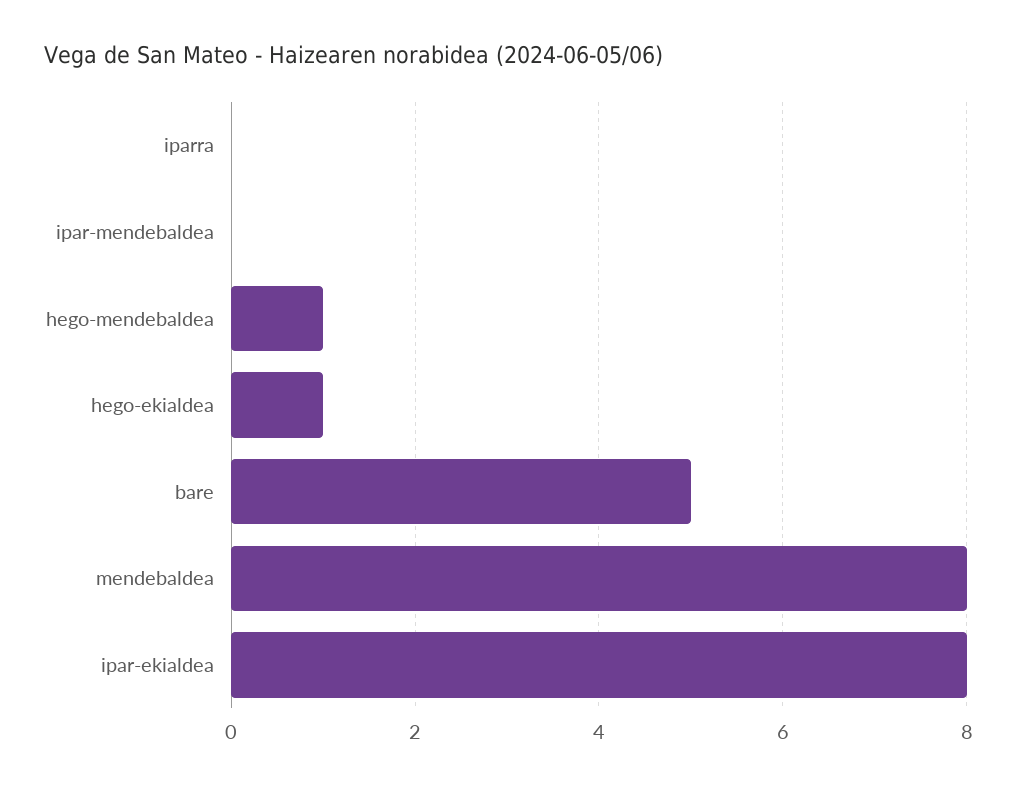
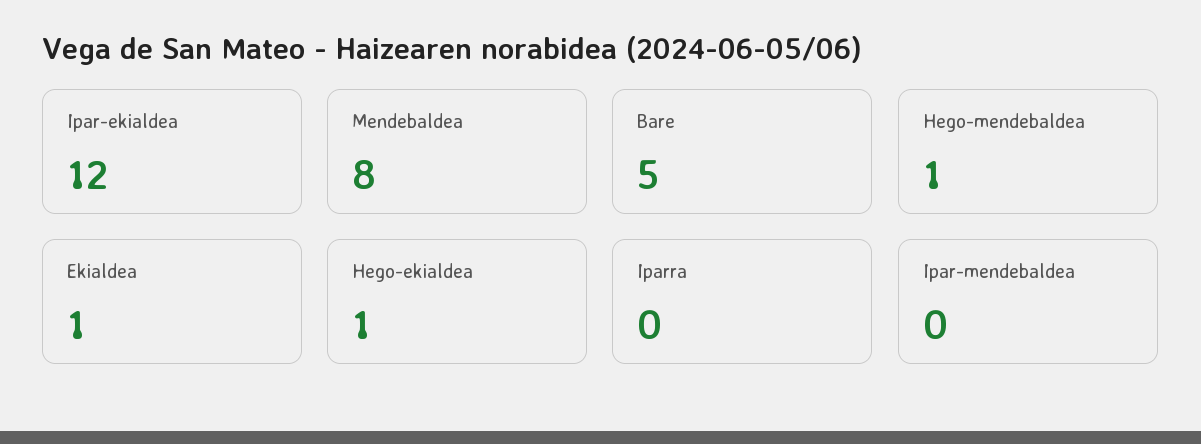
ipar-ekialdea: 8 -> 12
Ekialdea: none -> 1

